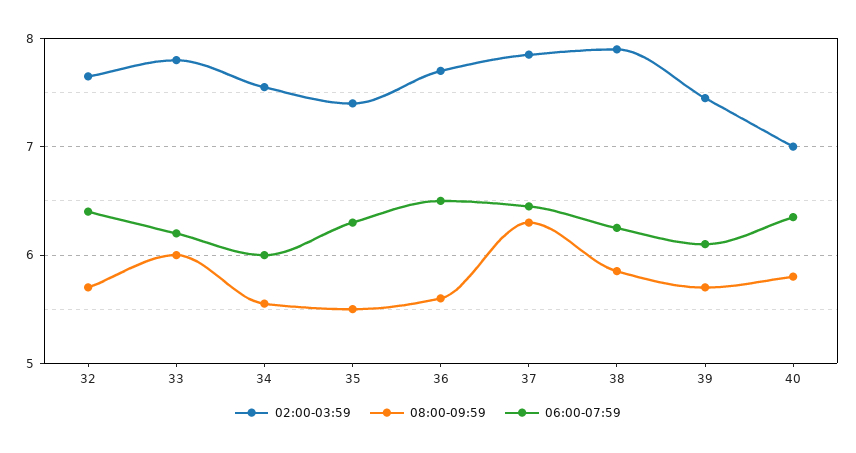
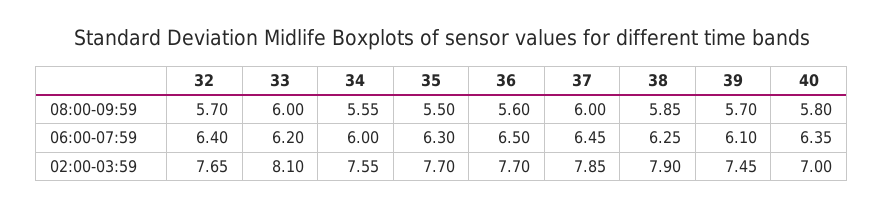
02:00-03:59, 33: 7.8 -> 8.1
02:00-03:59, 35: 7.4 -> 7.7
08:00-09:59, 37: 6.3 -> 6

